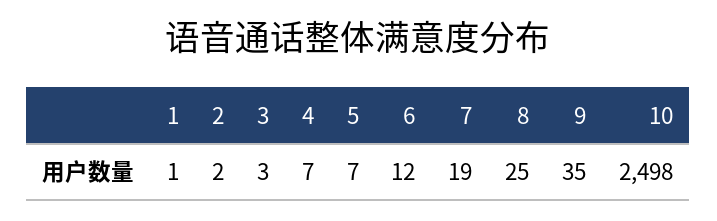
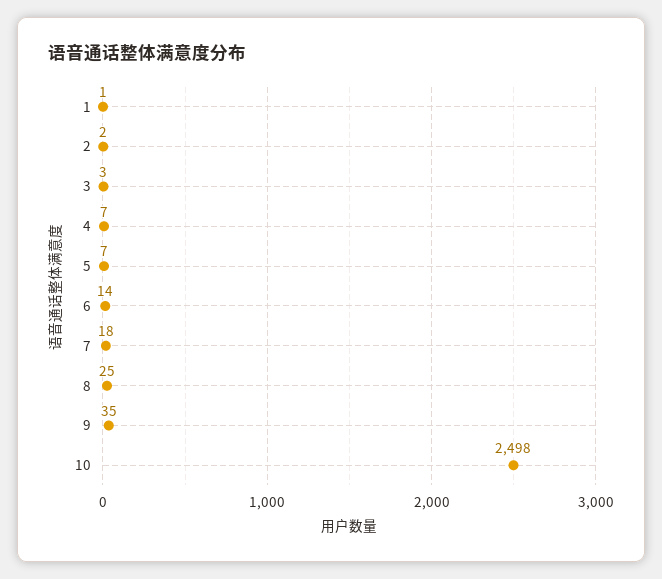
6: 12 -> 14
7: 19 -> 18

